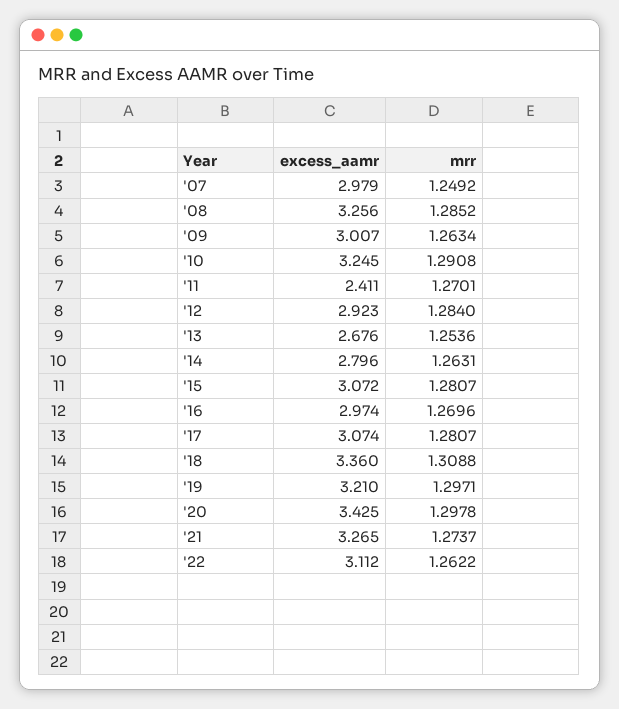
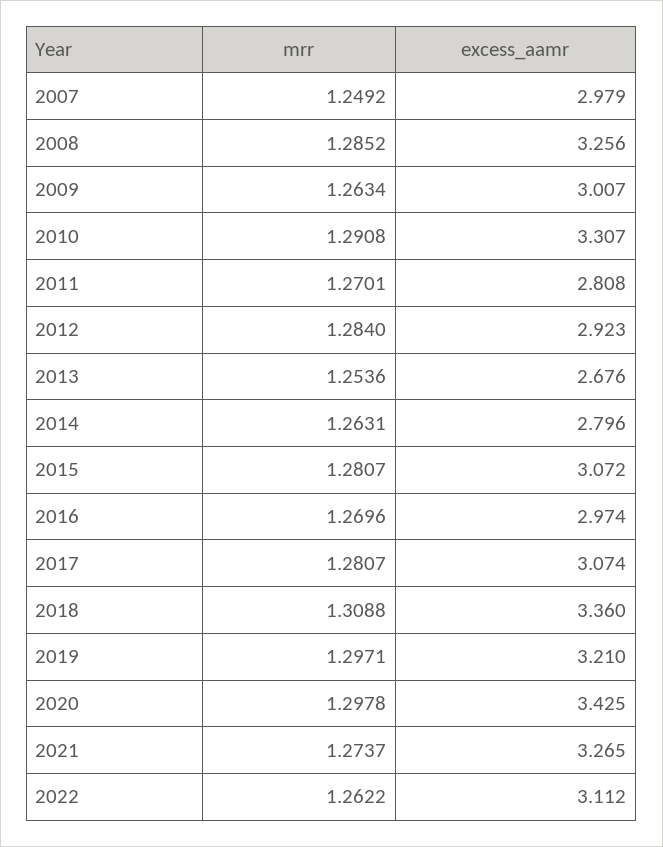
excess_aamr, '10: 3.245 -> 3.307
excess_aamr, '11: 2.411 -> 2.808

